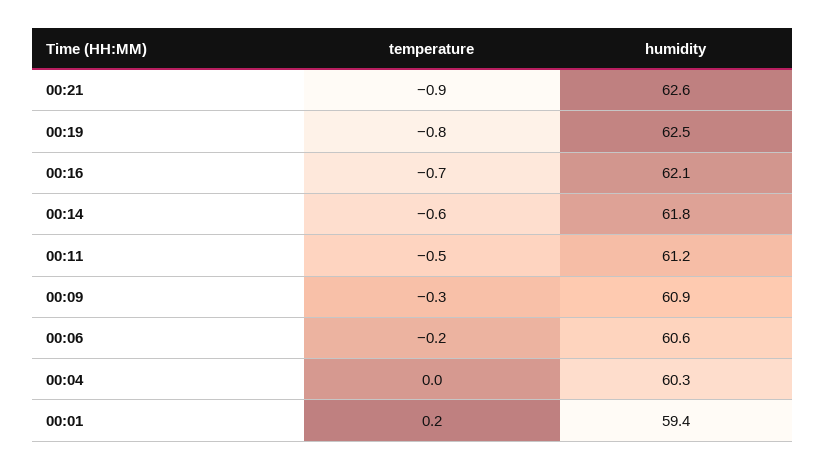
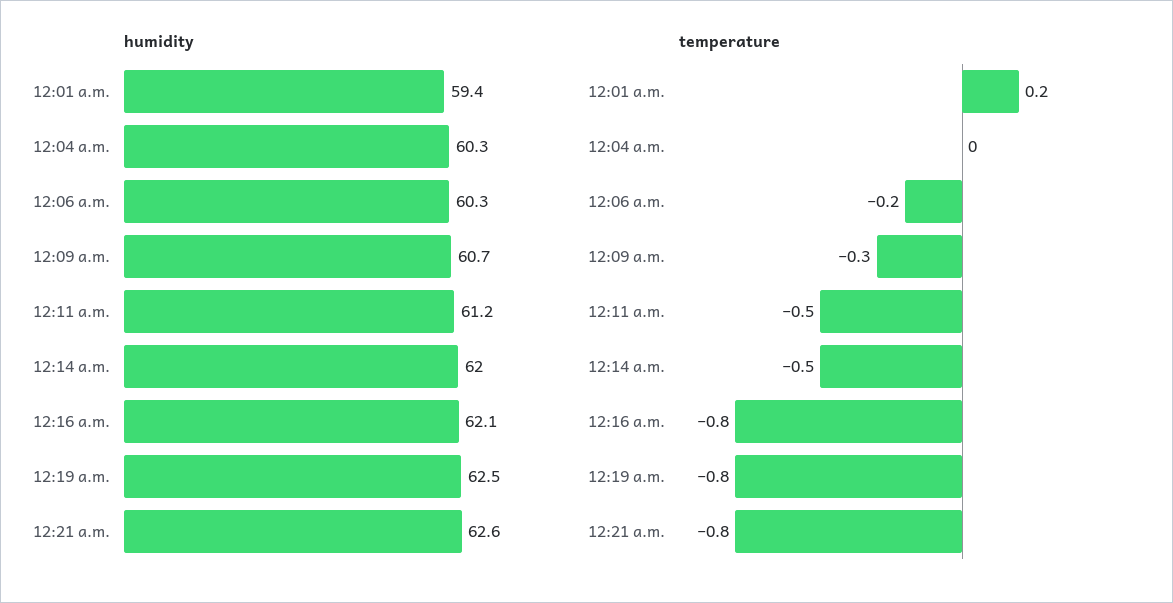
temperature, 00:21: -0.9 -> -0.8
temperature, 00:16: -0.7 -> -0.8
temperature, 00:14: -0.6 -> -0.5
humidity, 00:14: 61.8 -> 62
humidity, 00:09: 60.9 -> 60.7
humidity, 00:06: 60.6 -> 60.3

